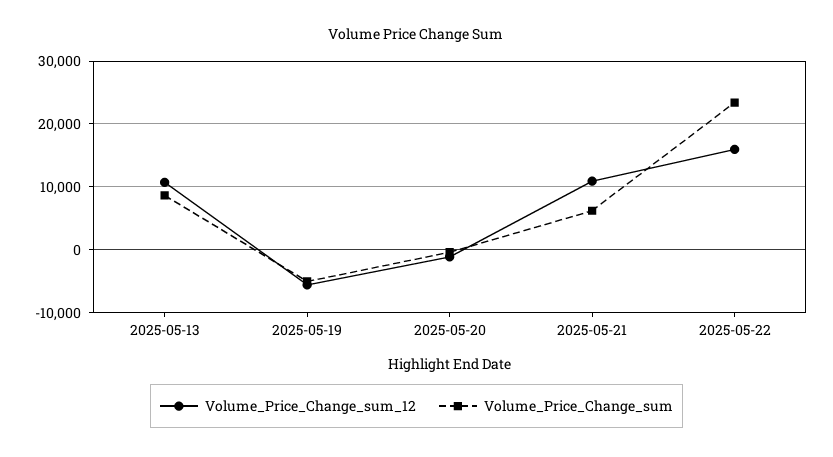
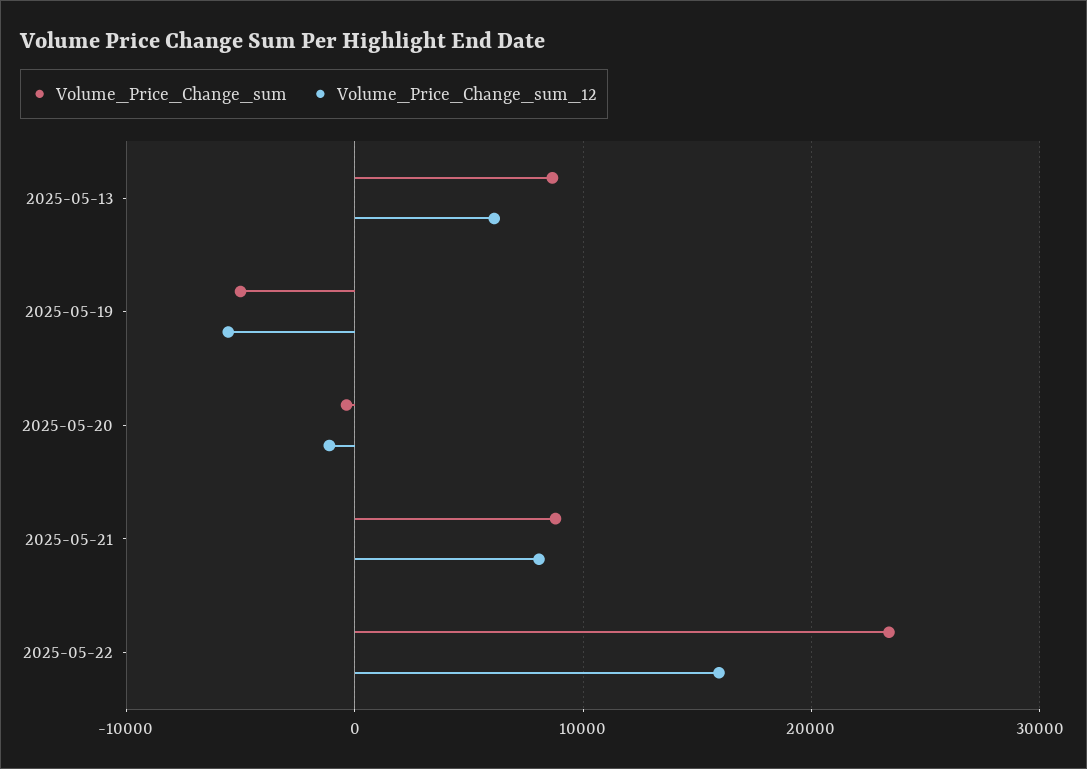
Volume_Price_Change_sum_12, 2025-05-13: 11000 -> 6000
Volume_Price_Change_sum_12, 2025-05-21: 11000 -> 8000
Volume_Price_Change_sum, 2025-05-21: 6000 -> 9000

